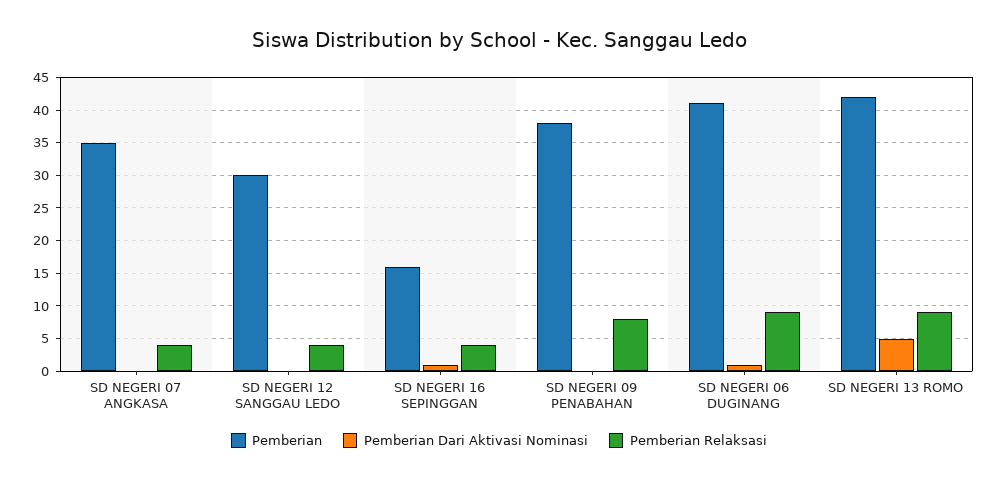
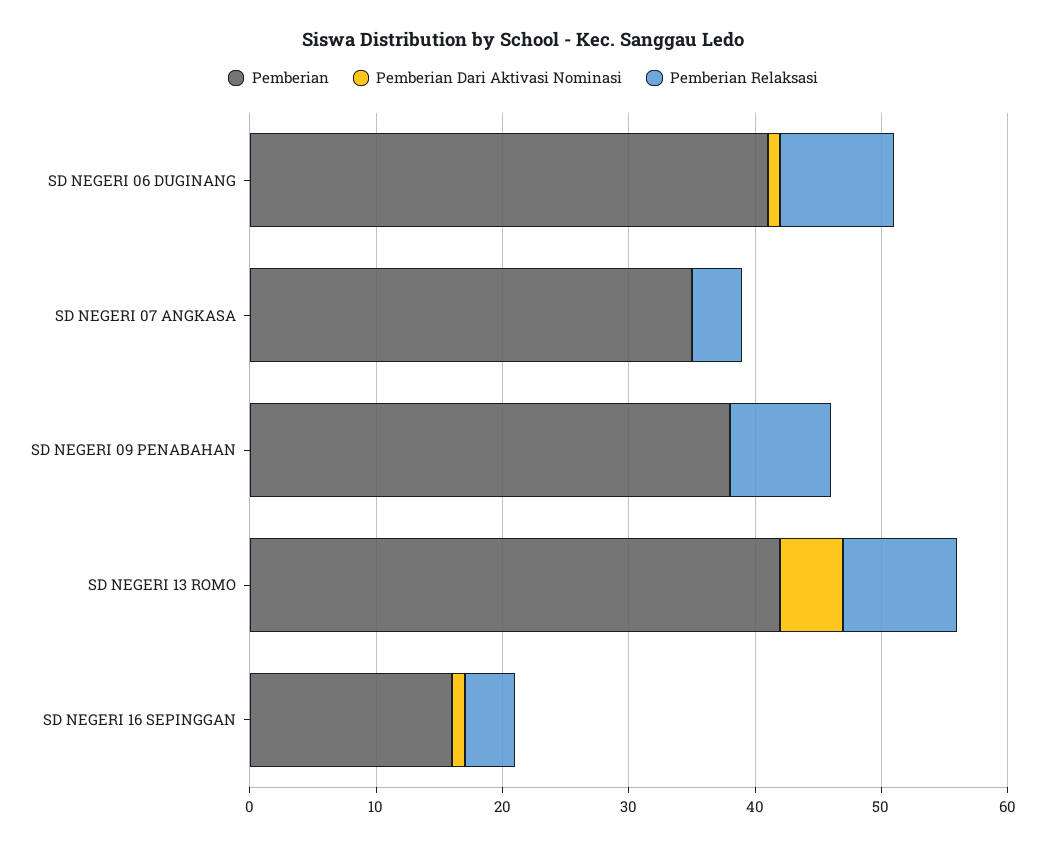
Pemberian, SD NEGERI 12 SANGGAU LEDO: 30 -> none
Pemberian Dari Aktivasi Nominasi, SD NEGERI 12 SANGGAU LEDO: 0 -> none
Pemberian Relaksasi, SD NEGERI 12 SANGGAU LEDO: 4 -> none

